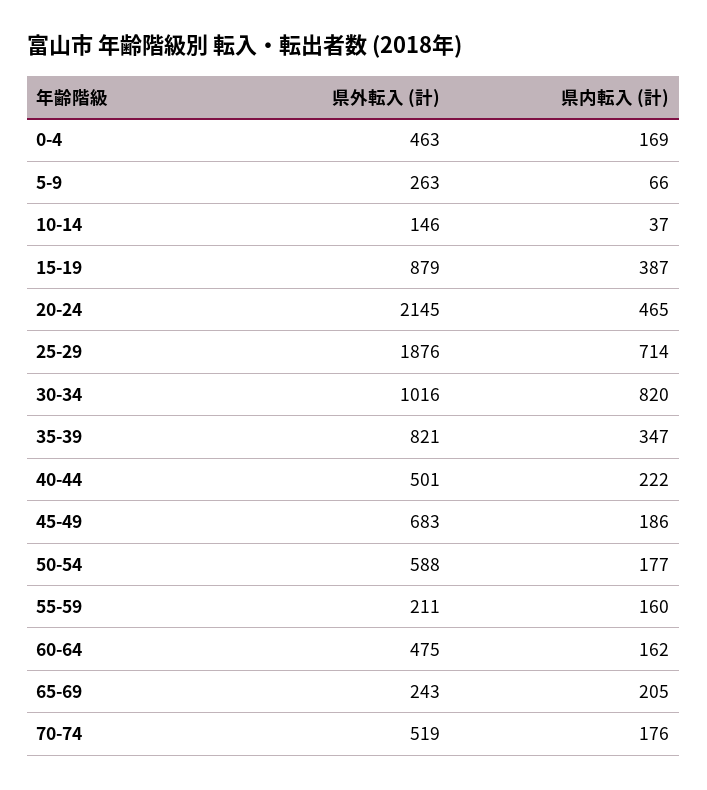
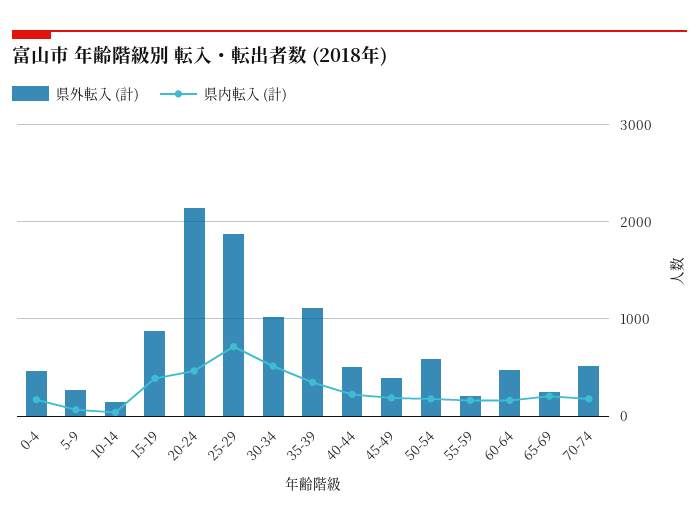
県内転入 (計), 30-34: 820 -> 500
県外転入 (計), 35-39: 821 -> 1100
県外転入 (計), 45-49: 683 -> 400

